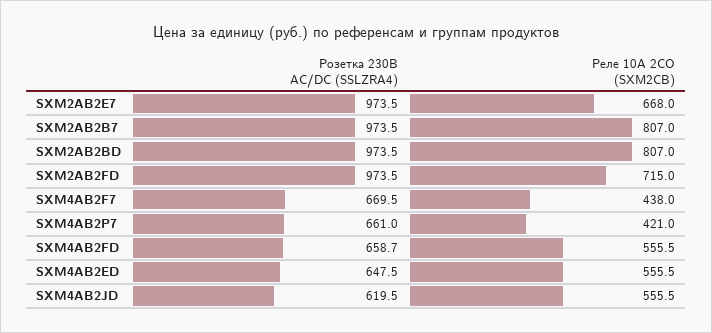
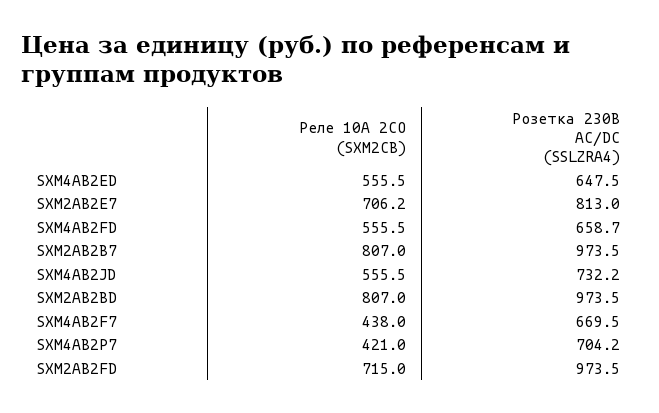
Розетка 230В AC/DC (SSLZRA4), SXM2AB2E7: 973.5 -> 813
Реле 10A 2CO (SXM2CB), SXM2AB2E7: 668 -> 706.2
Розетка 230В AC/DC (SSLZRA4), SXM4AB2P7: 661 -> 704.2
Розетка 230В AC/DC (SSLZRA4), SXM4AB2JD: 619.5 -> 732.2

